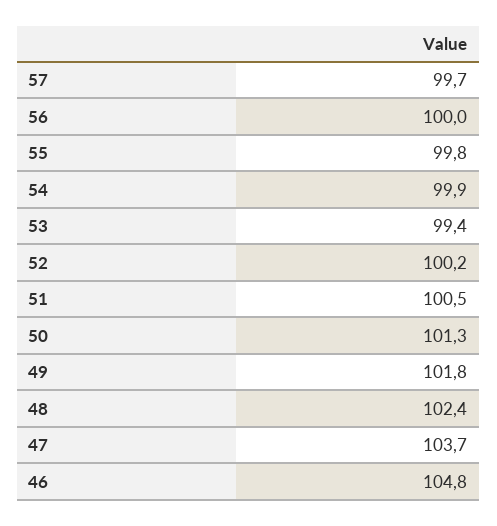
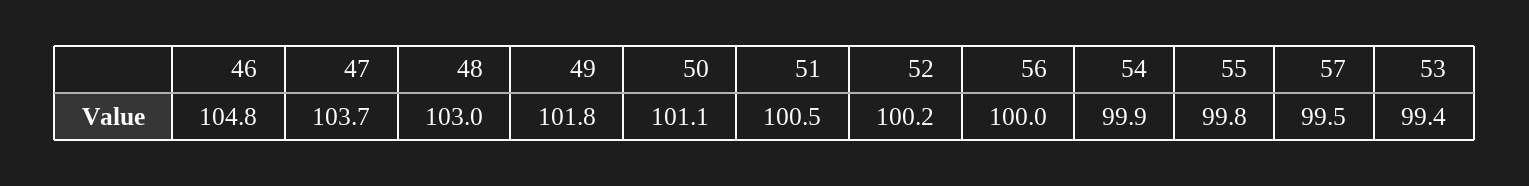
57: 99.7 -> 99.5
50: 101.3 -> 101.1
48: 102.4 -> 103

